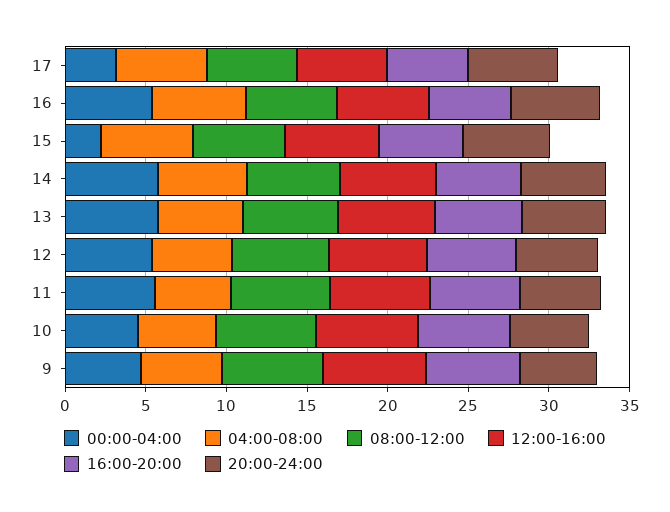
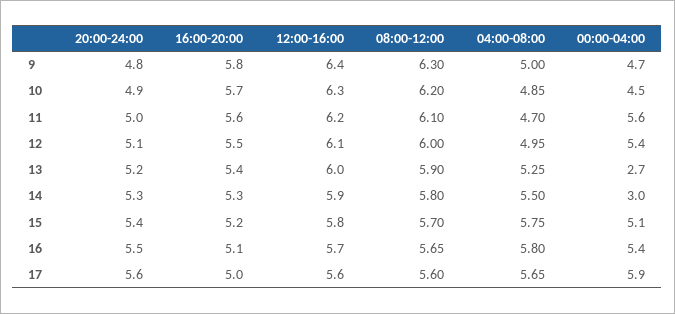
00:00-04:00, 17: 3 -> 5.9
00:00-04:00, 15: 2 -> 5.1
00:00-04:00, 14: 6 -> 3
00:00-04:00, 13: 6 -> 2.7

